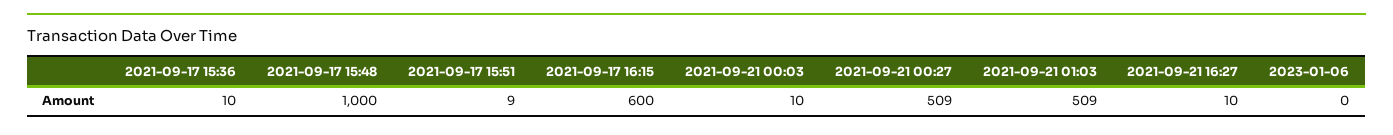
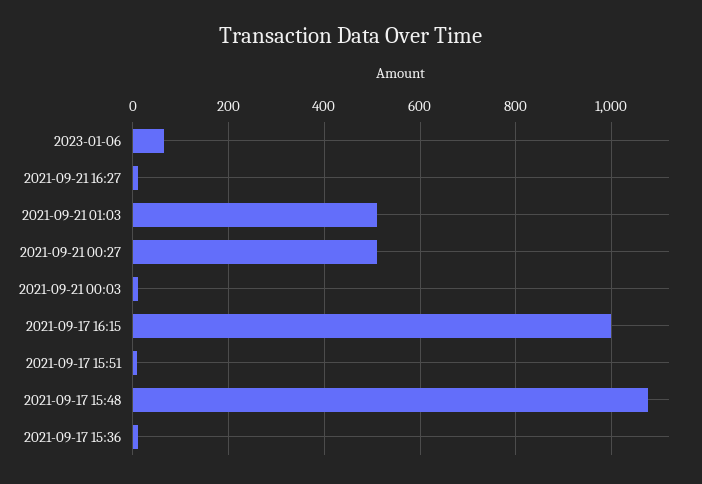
2021-09-17 15:48: 1000 -> 1080
2021-09-17 16:15: 600 -> 1000
2023-01-06: 0 -> 60

